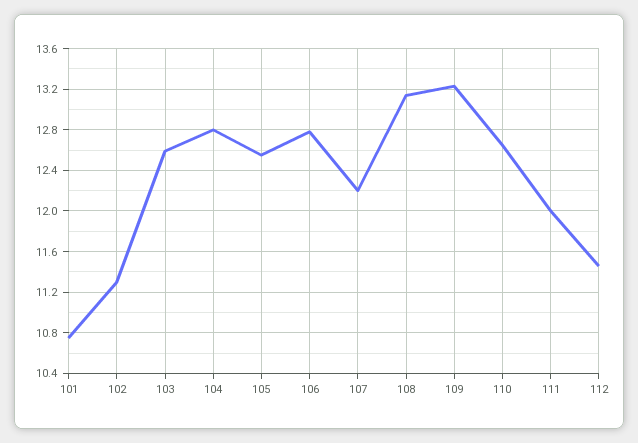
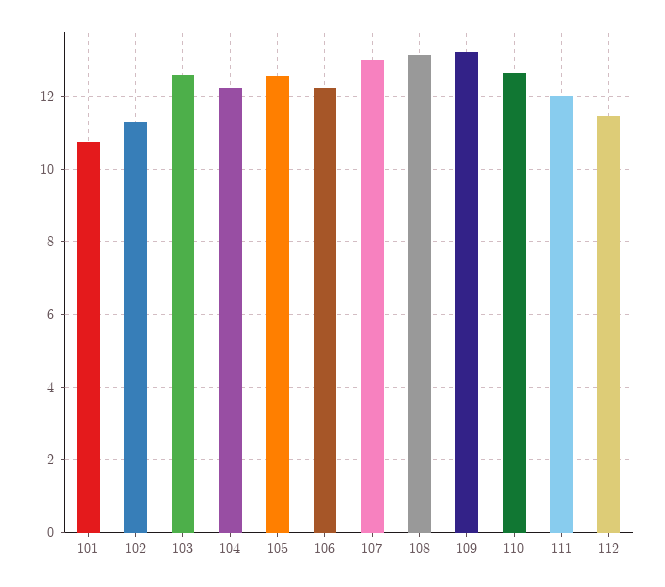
104: 12.8 -> 12.2
106: 12.8 -> 12.2
107: 12.2 -> 13

